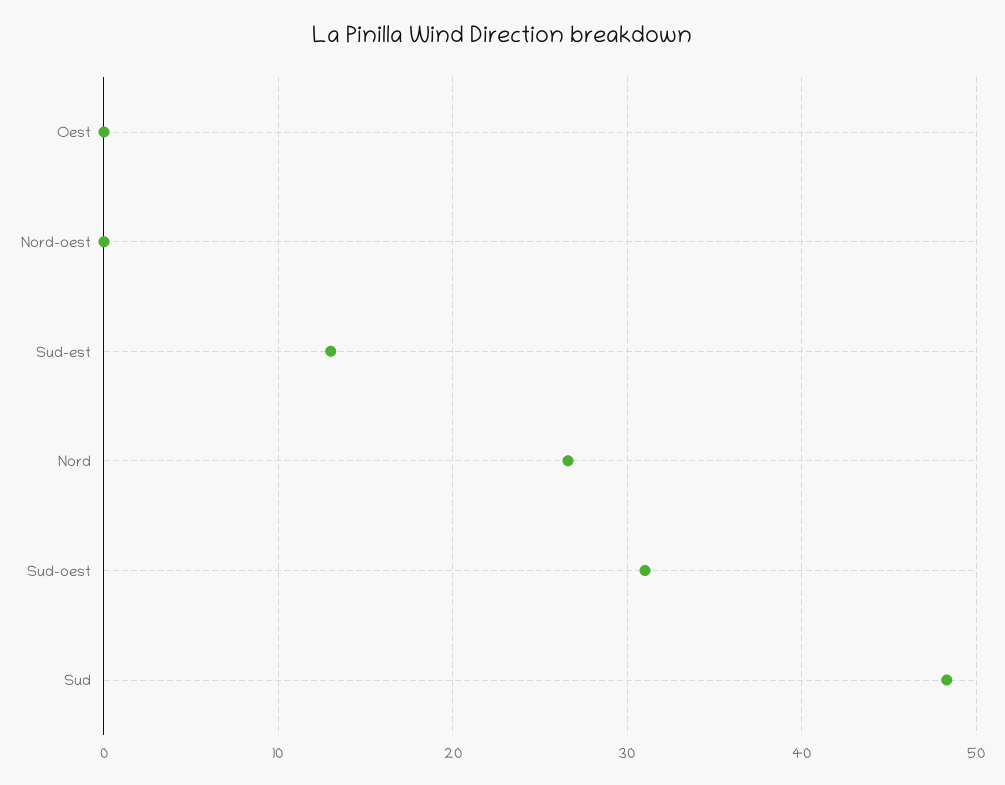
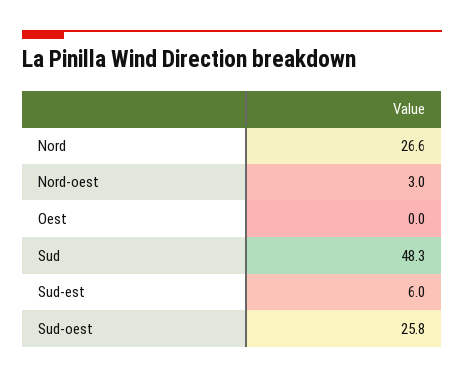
Nord-oest: 0 -> 3
Sud-est: 13 -> 6
Sud-oest: 31 -> 25.8

